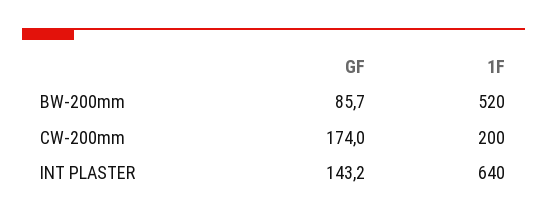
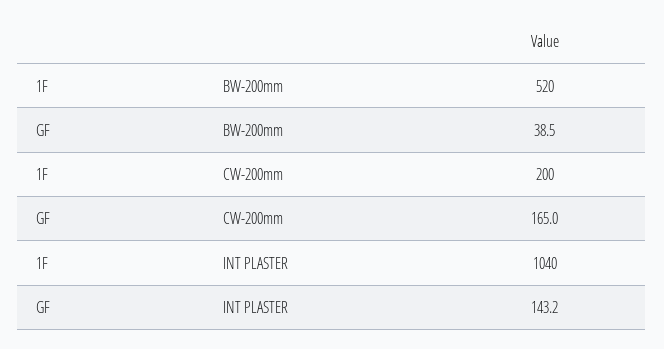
GF, BW-200mm: 85.7 -> 38.5
GF, CW-200mm: 174 -> 165
1F, INT PLASTER: 640 -> 1040

